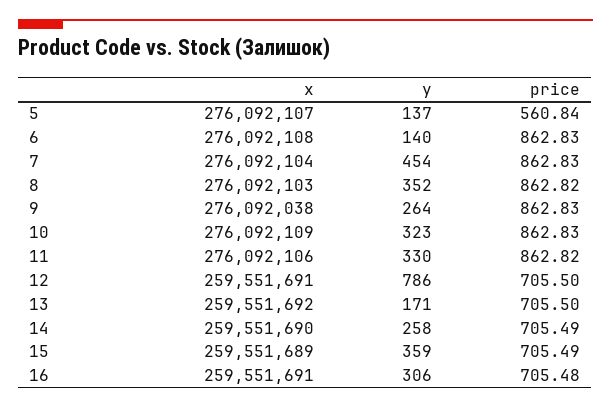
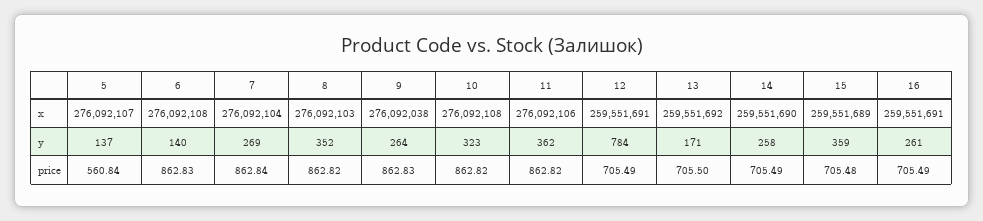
y, 7: 454 -> 269
price, 7: 862.83 -> 862.84
x, 10: 276092109 -> 276092108
price, 10: 862.83 -> 862.82
y, 11: 330 -> 362
y, 12: 786 -> 784
price, 12: 705.5 -> 705.49
price, 15: 705.49 -> 705.48
y, 16: 306 -> 261
price, 16: 705.48 -> 705.49

